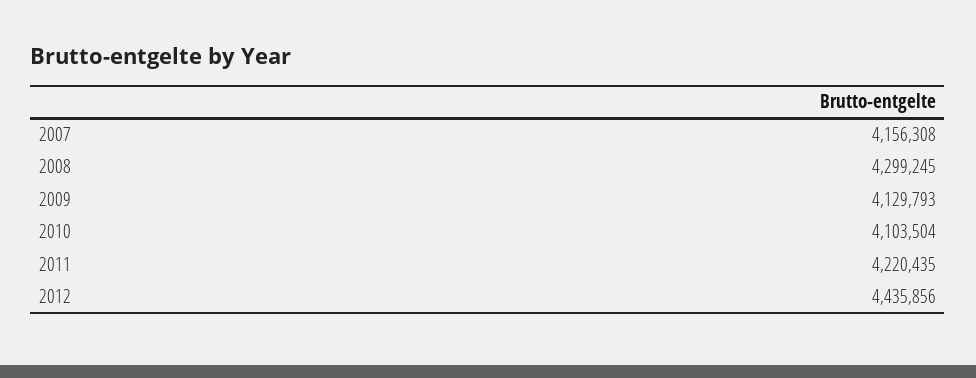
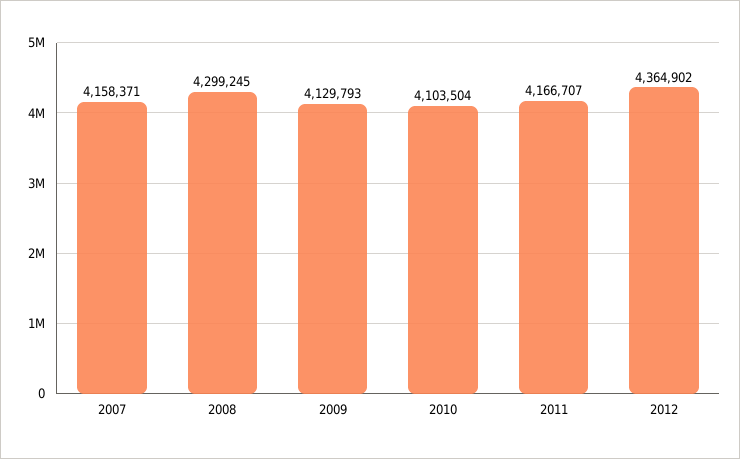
2007: 4156308 -> 4158371
2011: 4220435 -> 4166707
2012: 4435856 -> 4364902

